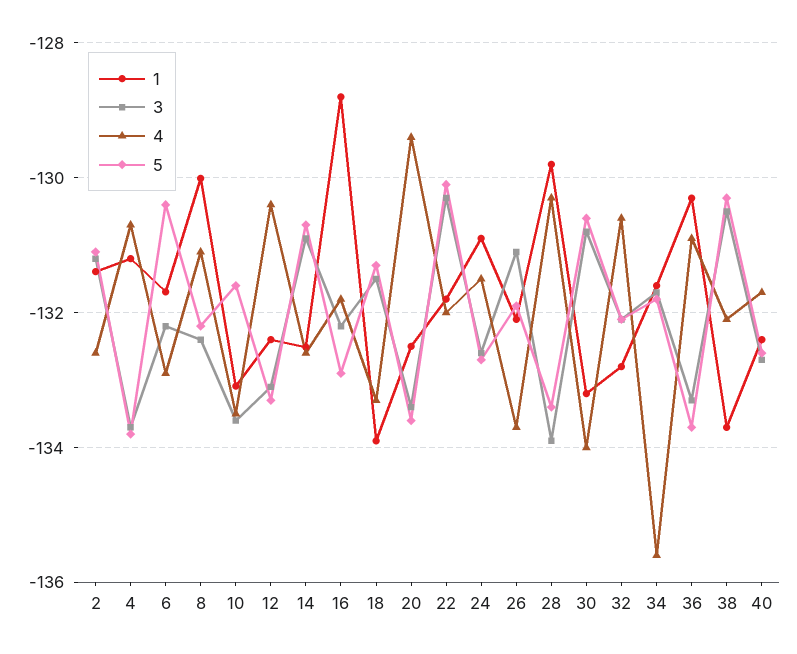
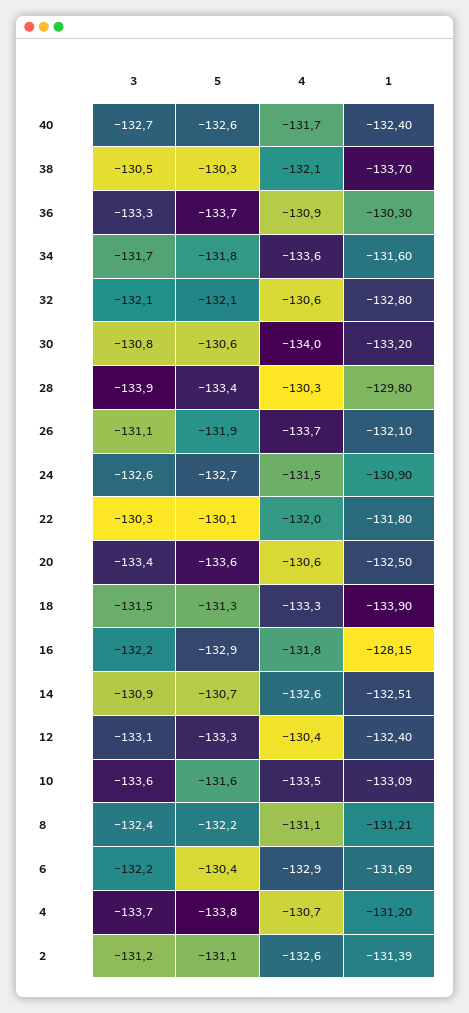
1, 8: -130 -> -131.21
1, 16: -128.8 -> -128.15
4, 20: -129.4 -> -130.6
4, 34: -135.6 -> -133.6

